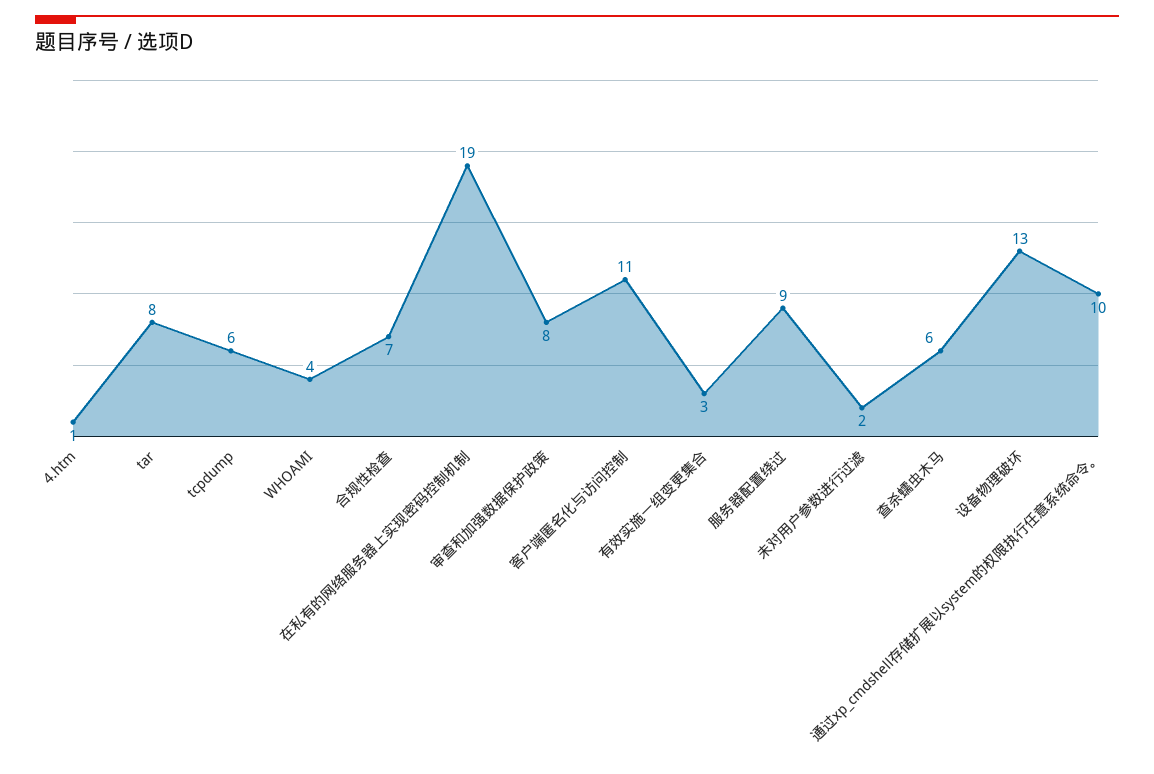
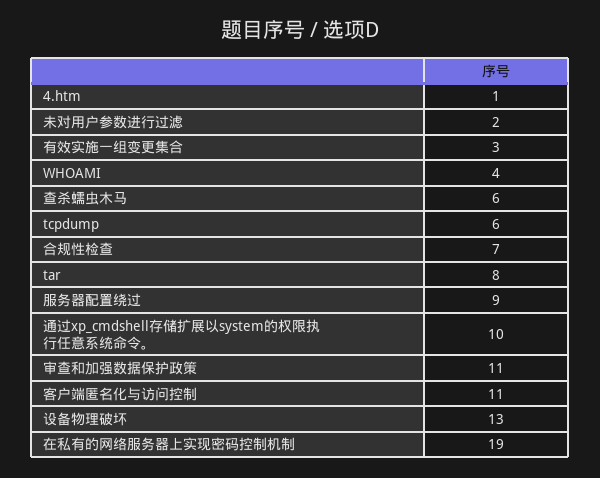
审查和加强数据保护政策: 8 -> 11

